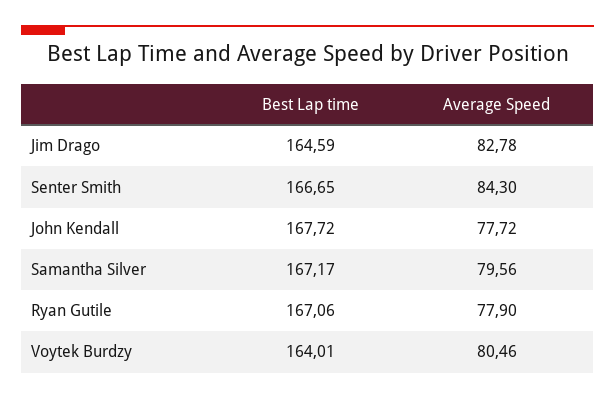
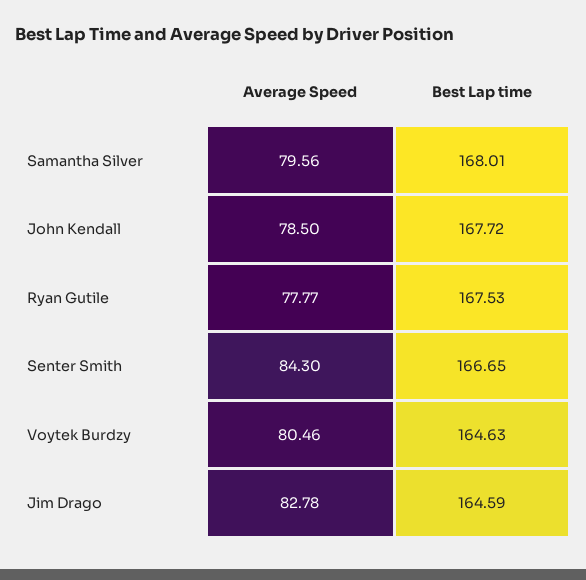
Average Speed, John Kendall: 77.72 -> 78.5
Best Lap time, Samantha Silver: 167.17 -> 168.01
Best Lap time, Ryan Gutile: 167.06 -> 167.53
Average Speed, Ryan Gutile: 77.9 -> 77.77
Best Lap time, Voytek Burdzy: 164.01 -> 164.63

